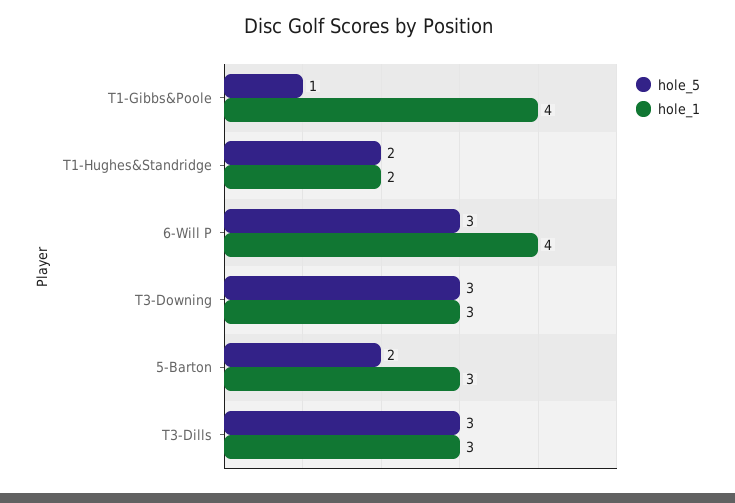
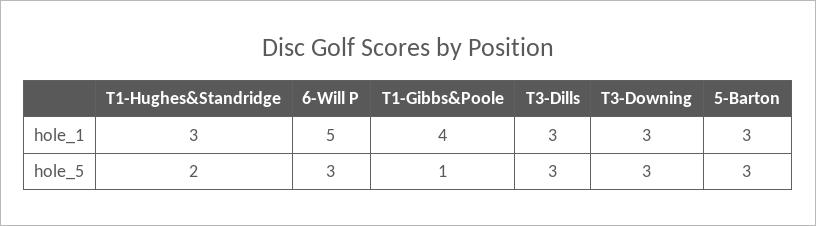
hole_1, T1-Hughes&Standridge: 2 -> 3
hole_1, 6-Will P: 4 -> 5
hole_5, 5-Barton: 2 -> 3

